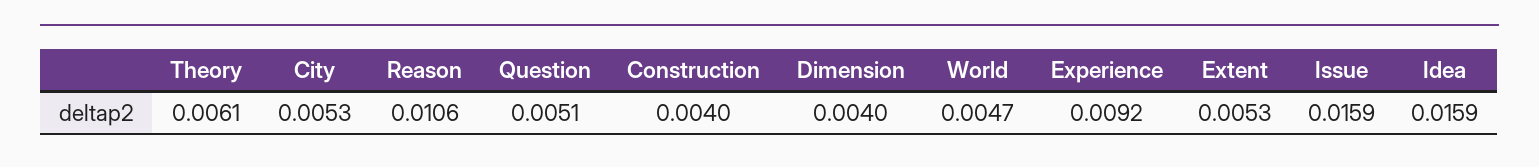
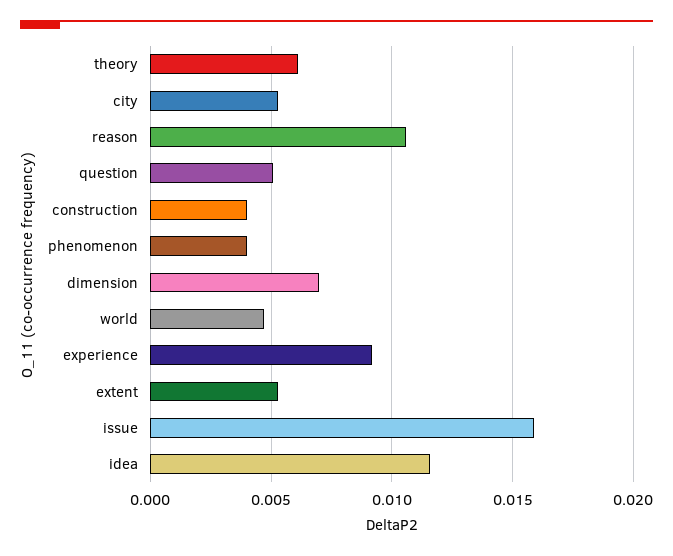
Dimension: 0.004 -> 0.007
Idea: 0.0159 -> 0.0115
phenomenon: none -> 0.004

